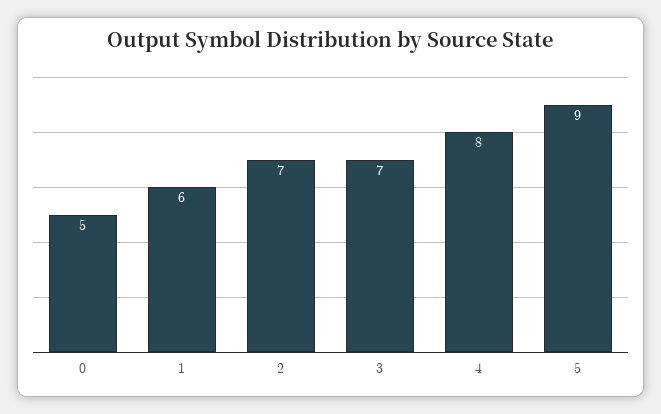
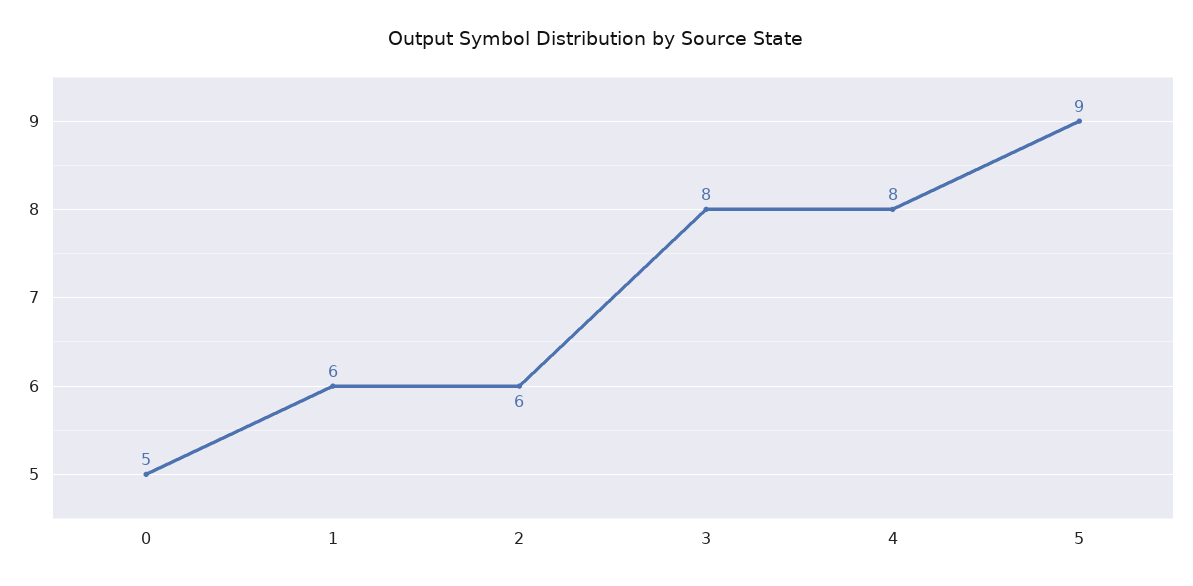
2: 7 -> 6
3: 7 -> 8

